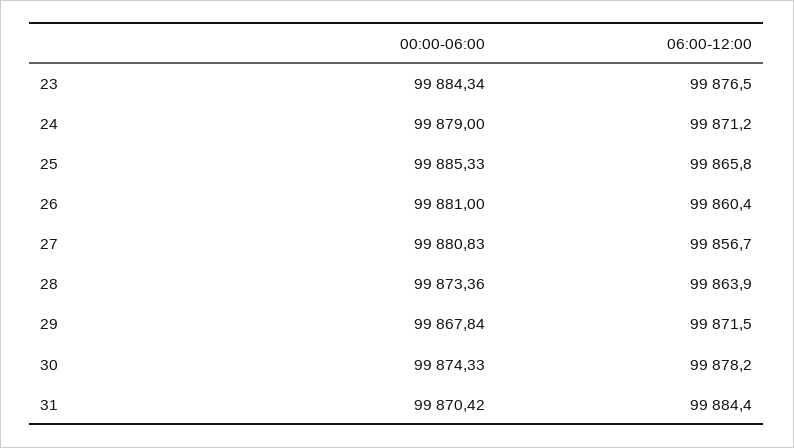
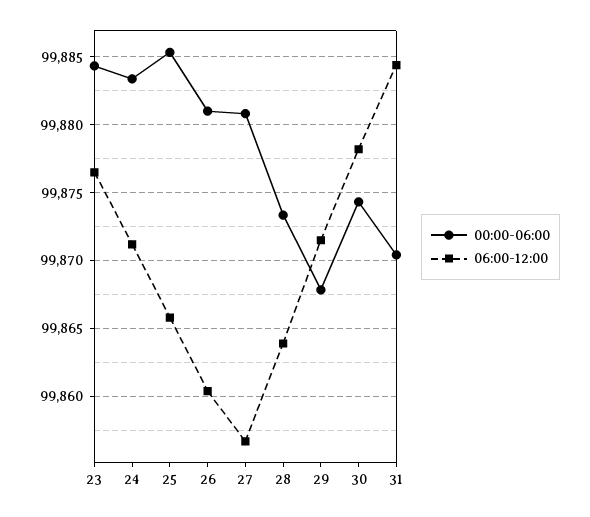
00:00-06:00, 24: 99879 -> 99883.5

